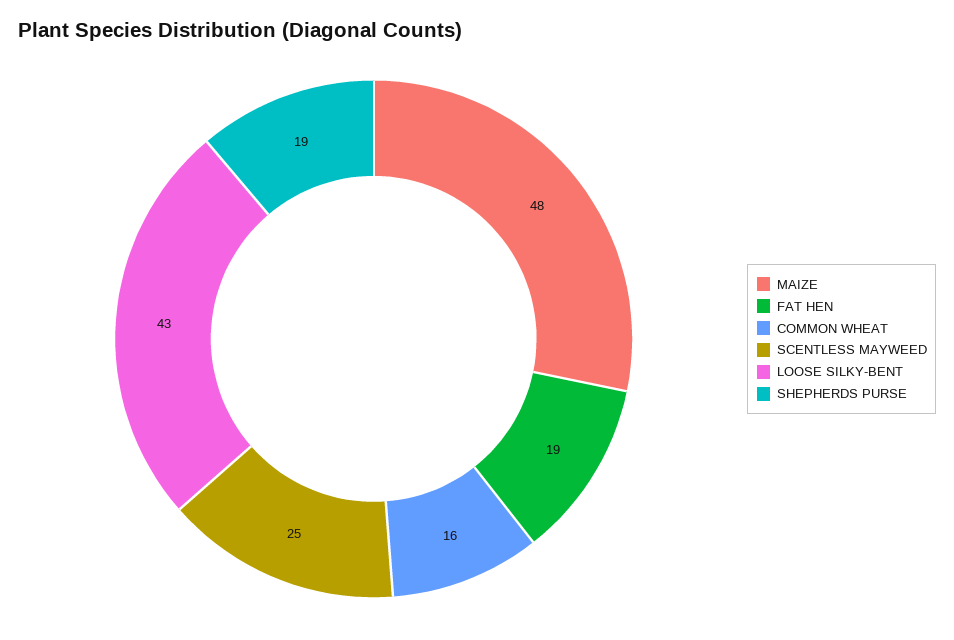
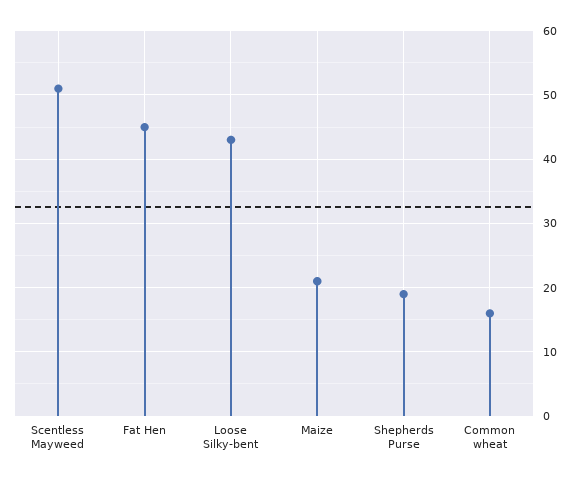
MAIZE: 48 -> 21
FAT HEN: 19 -> 45
SCENTLESS MAYWEED: 25 -> 51

